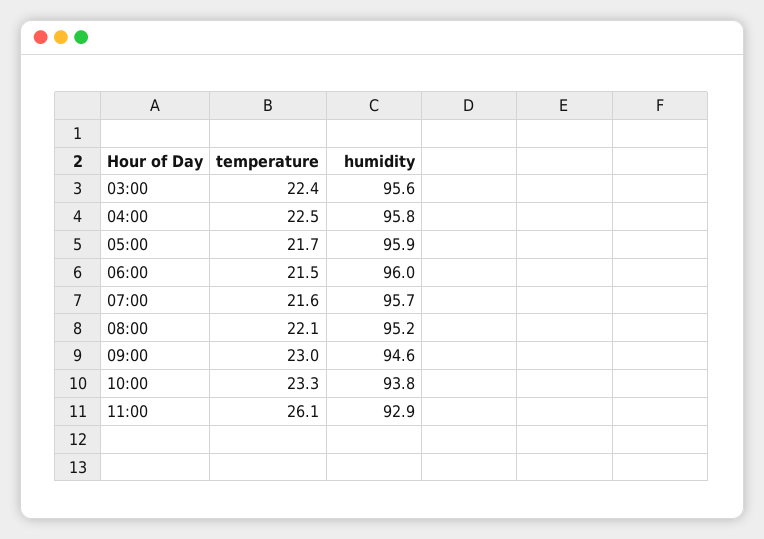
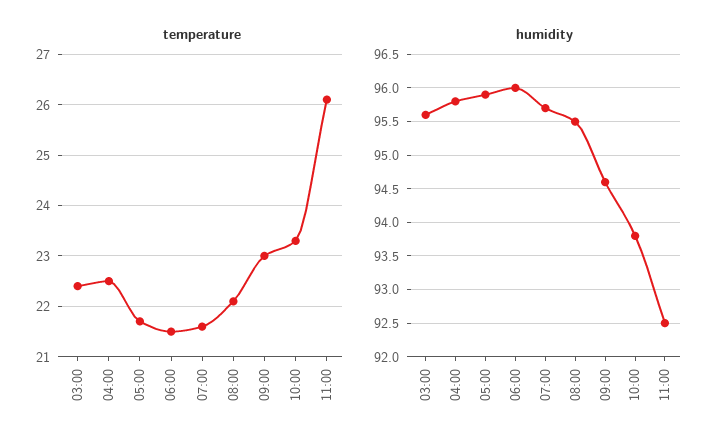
humidity, 08:00: 95.2 -> 95.5
humidity, 11:00: 92.9 -> 92.5

